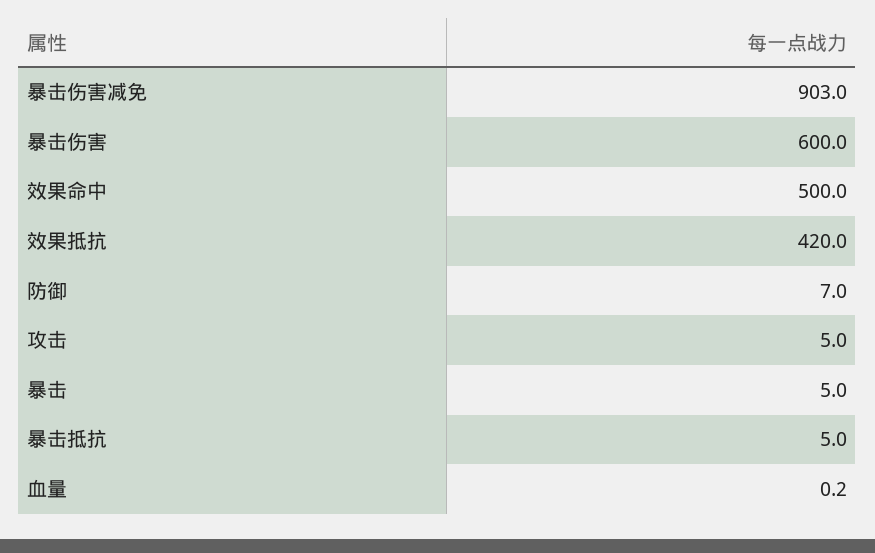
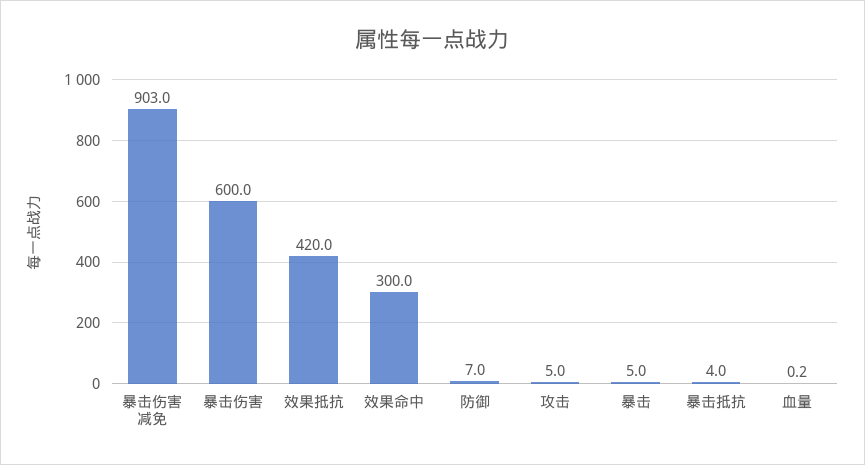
效果命中: 500 -> 300
暴击抵抗: 5 -> 4

